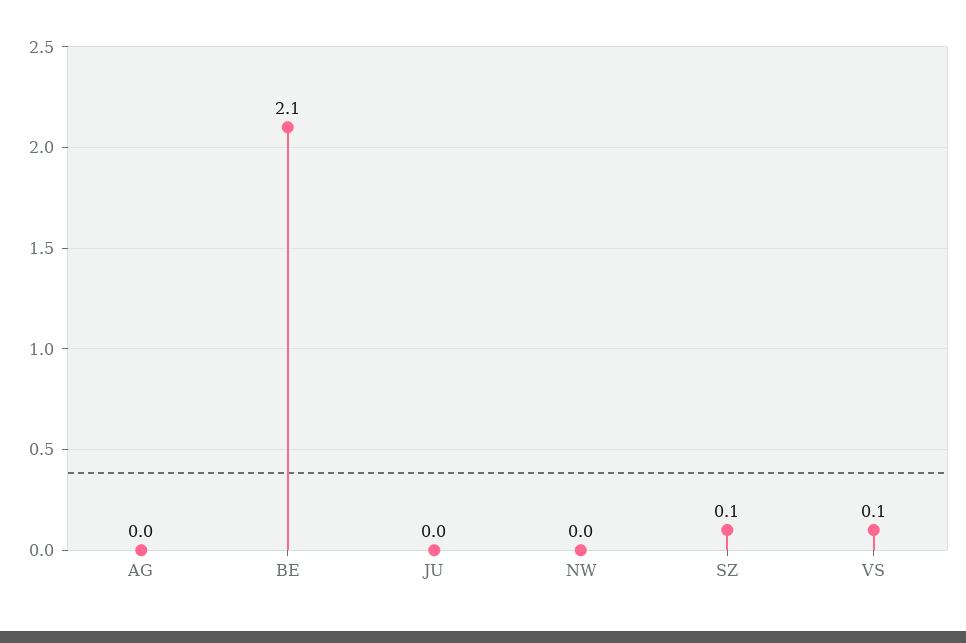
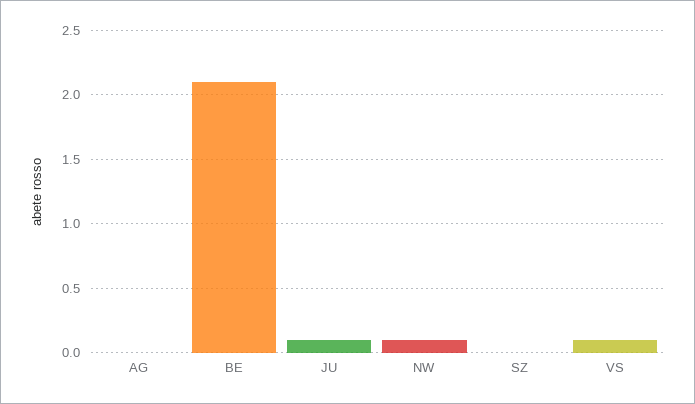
JU: 0 -> 0.1
NW: 0 -> 0.1
SZ: 0.1 -> 0

